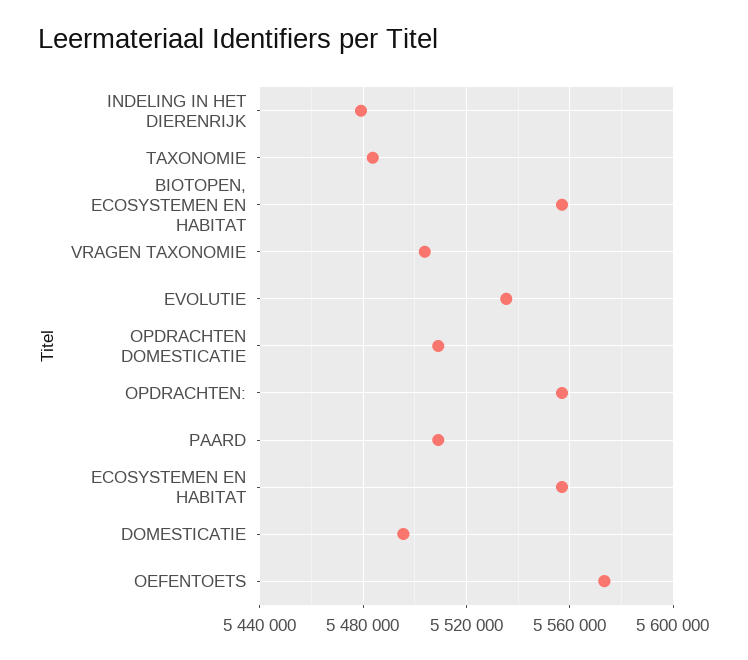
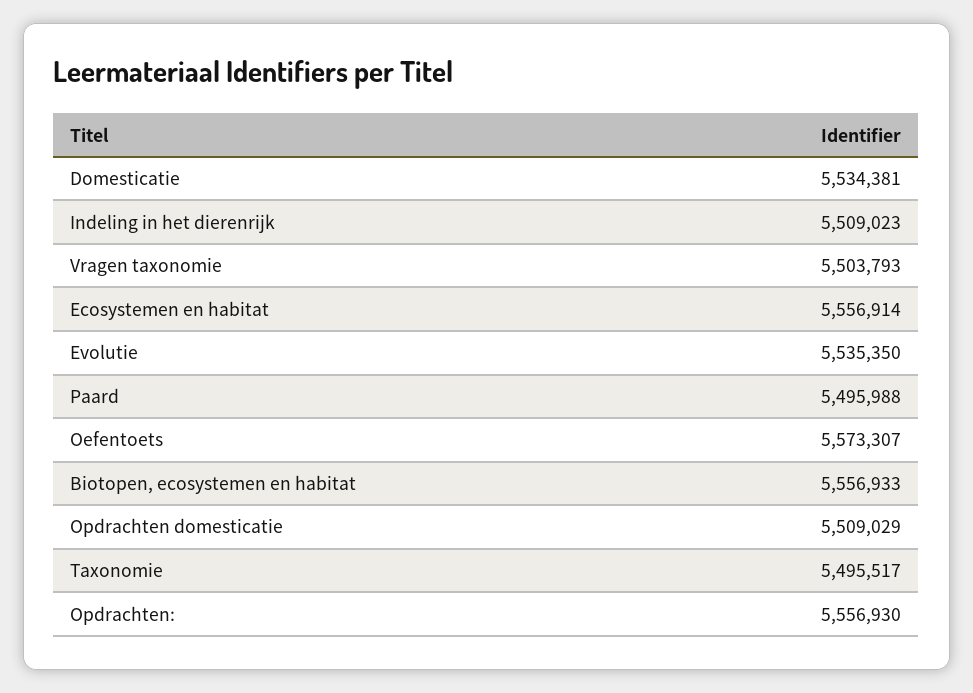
INDELING IN HET DIERENRIJK: 5480000 -> 5509023
TAXONOMIE: 5485000 -> 5495517
PAARD: 5510000 -> 5495988
DOMESTICATIE: 5495000 -> 5534381

